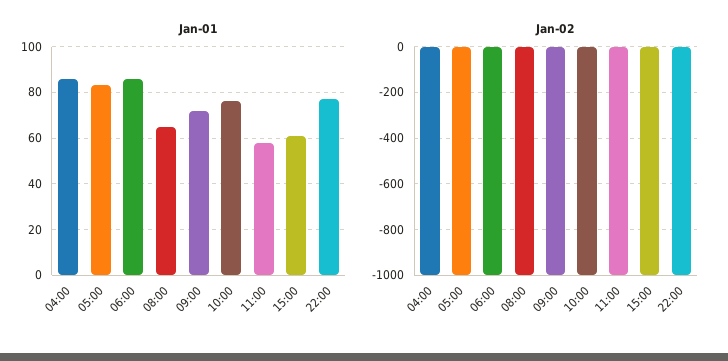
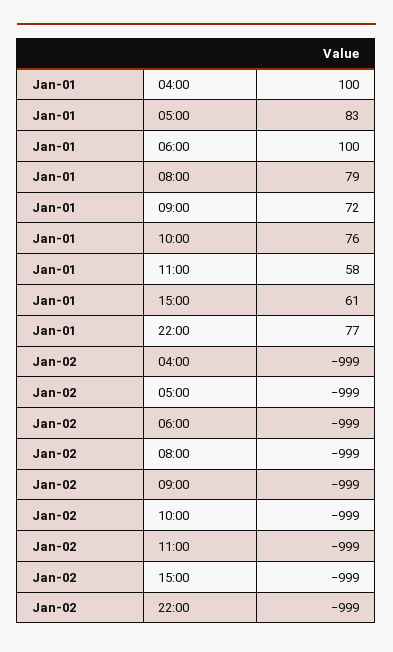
Jan-01, 04:00: 85 -> 100
Jan-01, 06:00: 85 -> 100
Jan-01, 08:00: 65 -> 79

